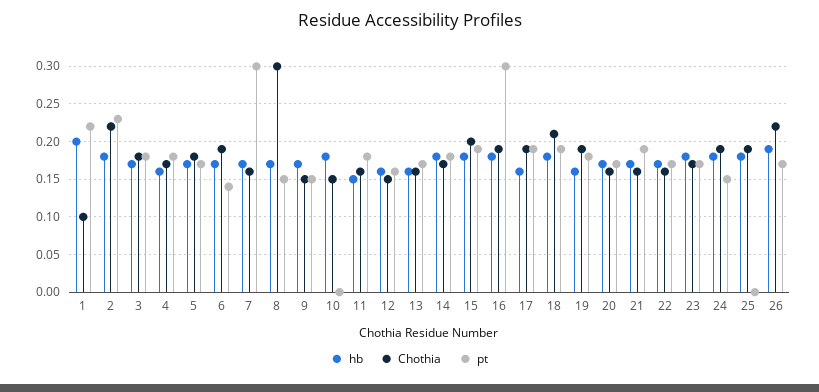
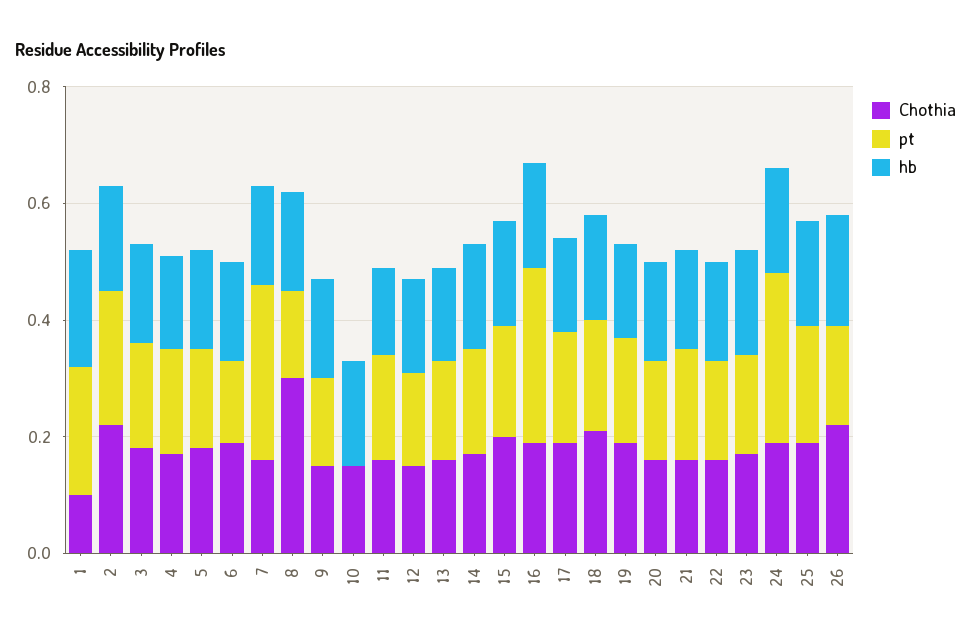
pt, 24: 0.15 -> 0.3
pt, 25: 0 -> 0.2

